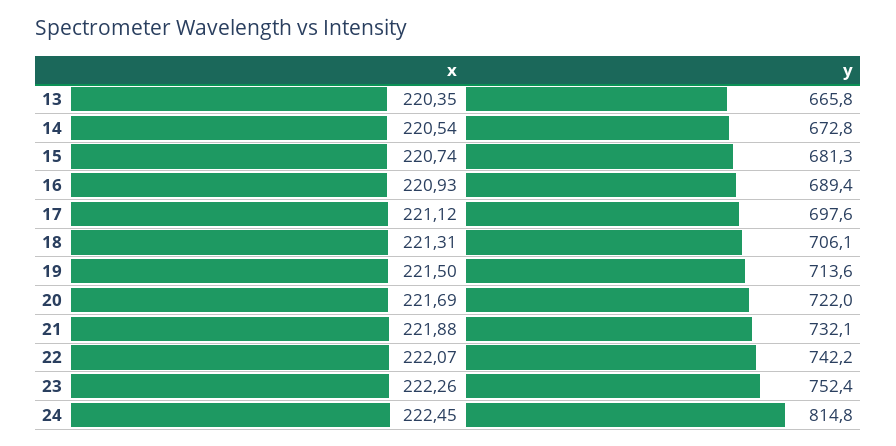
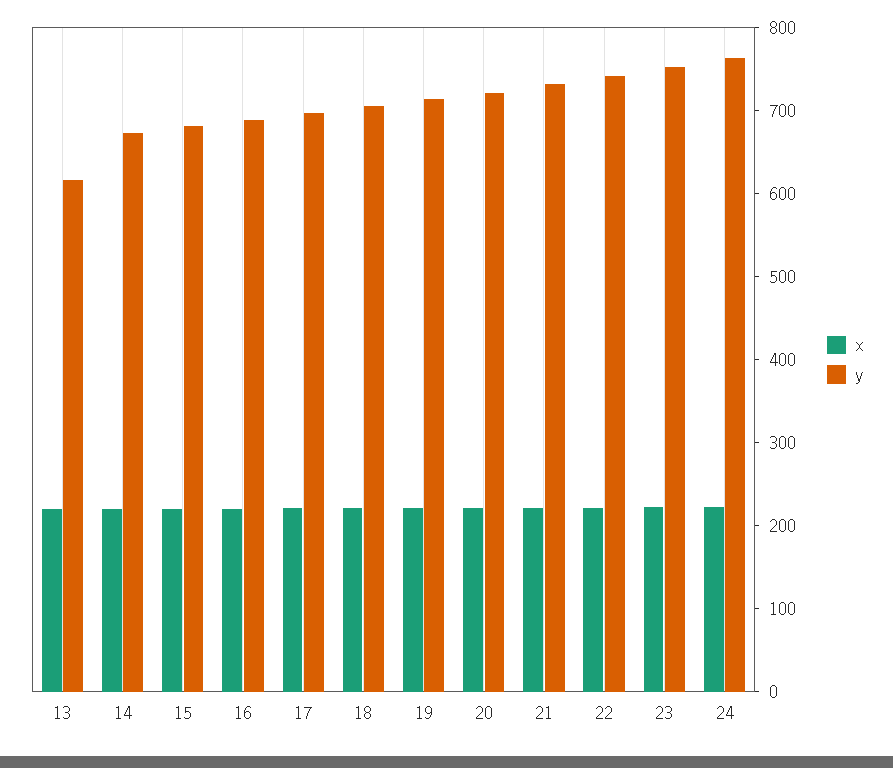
y, 13: 665.8 -> 620
y, 24: 814.8 -> 760

